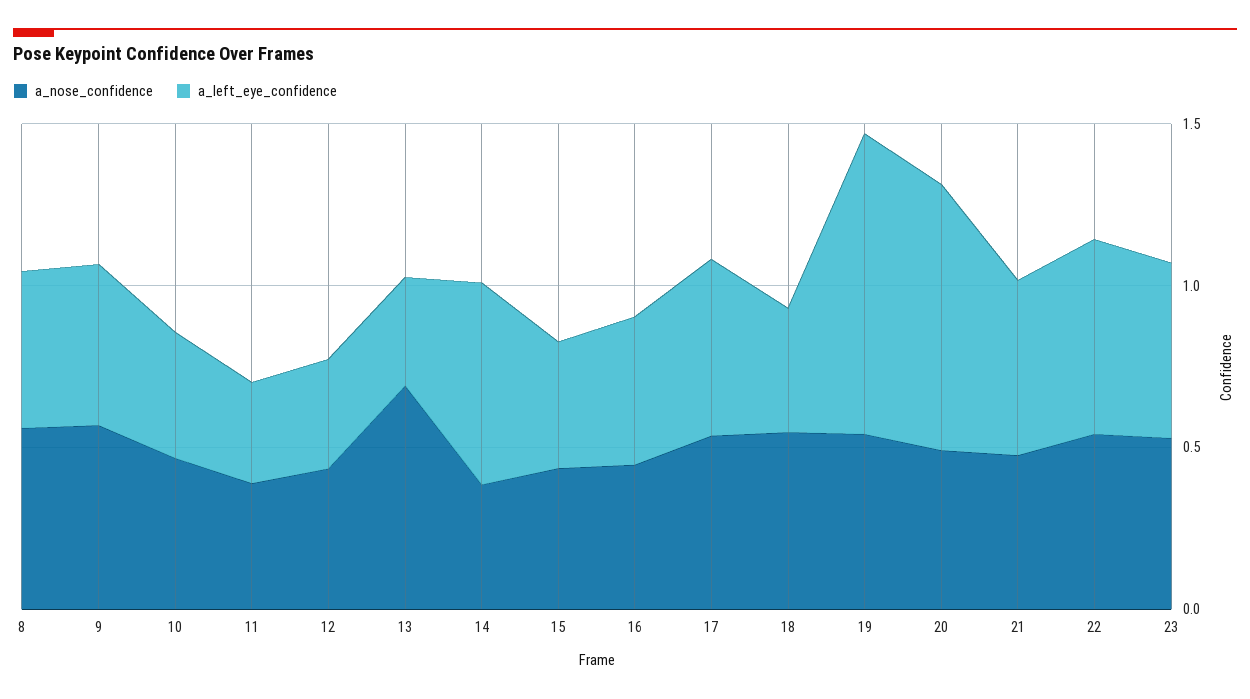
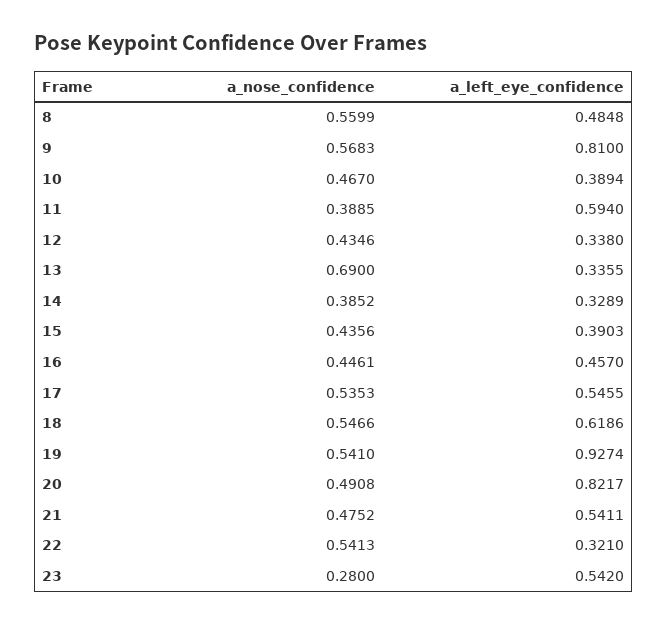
a_left_eye_confidence, 9: 0.5 -> 0.81
a_left_eye_confidence, 11: 0.3 -> 0.594
a_left_eye_confidence, 14: 0.6 -> 0.3289
a_left_eye_confidence, 18: 0.4 -> 0.6186
a_left_eye_confidence, 22: 0.6 -> 0.321
a_nose_confidence, 23: 0.5 -> 0.28

